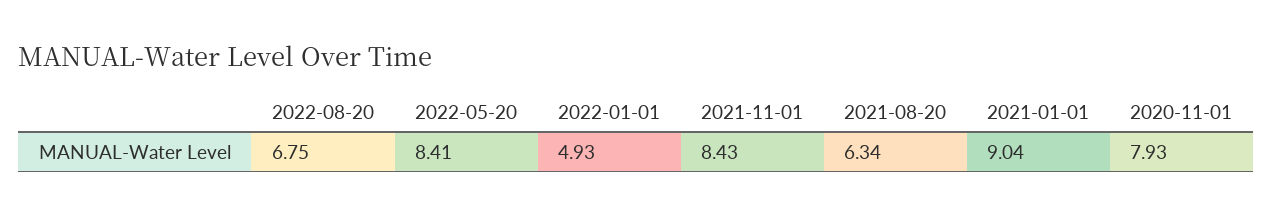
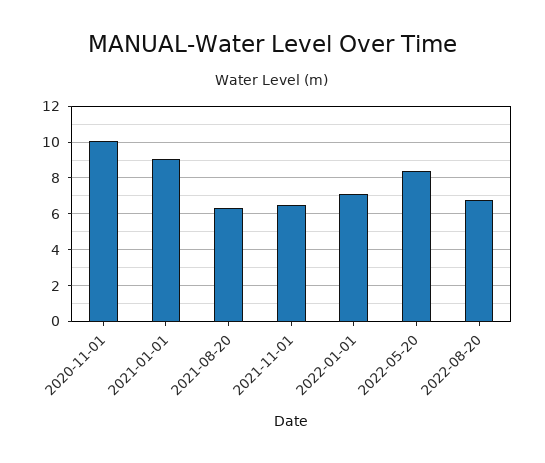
2022-01-01: 4.93 -> 7
2021-11-01: 8.43 -> 6.5
2020-11-01: 7.93 -> 10

